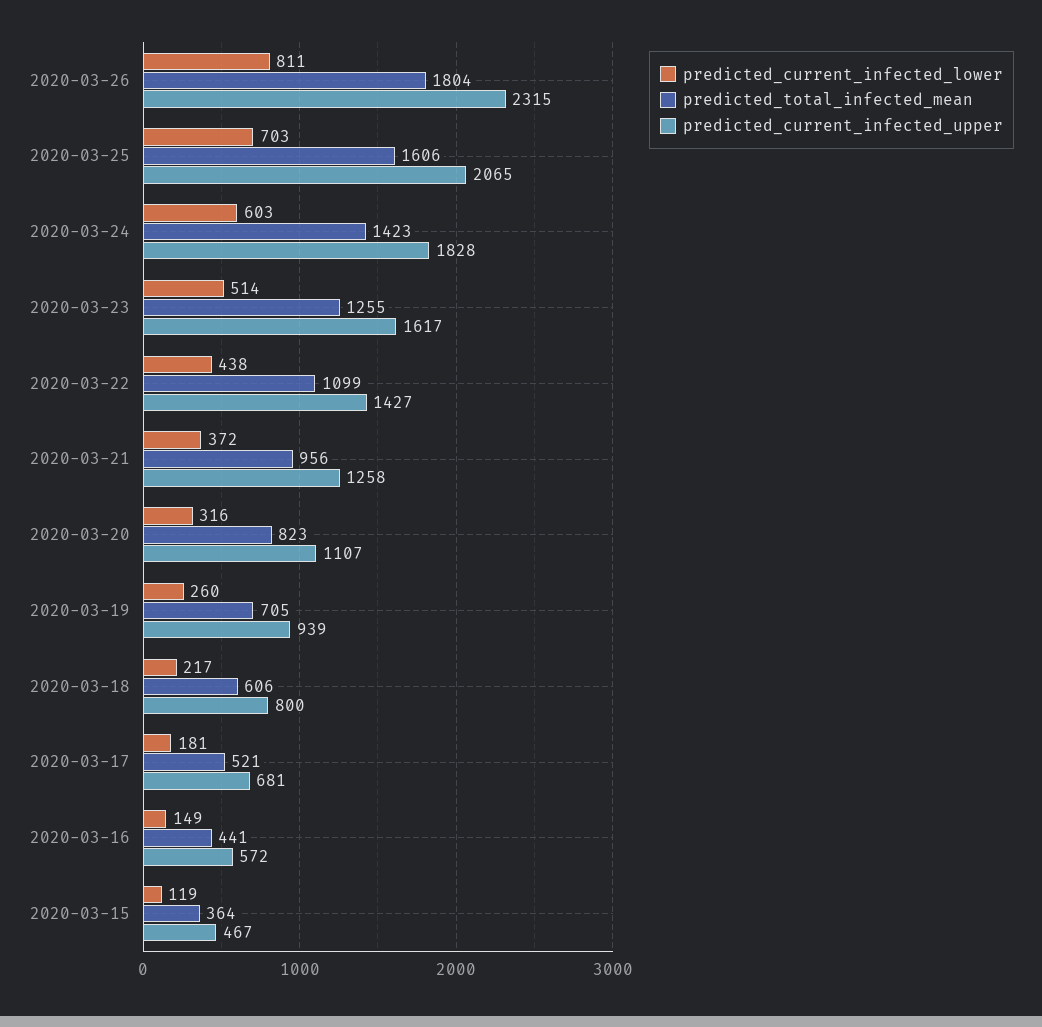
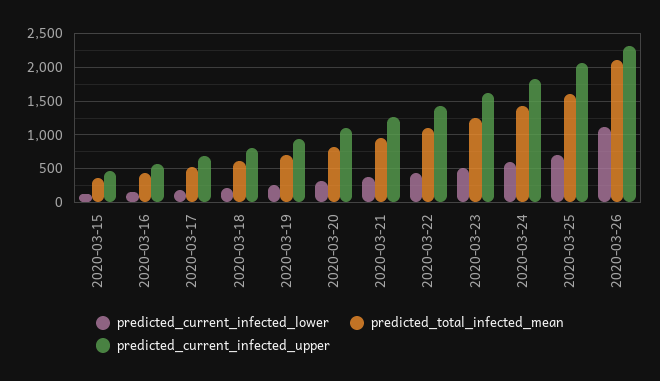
predicted_current_infected_lower, 2020-03-26: 811 -> 1100
predicted_total_infected_mean, 2020-03-26: 1804 -> 2100

